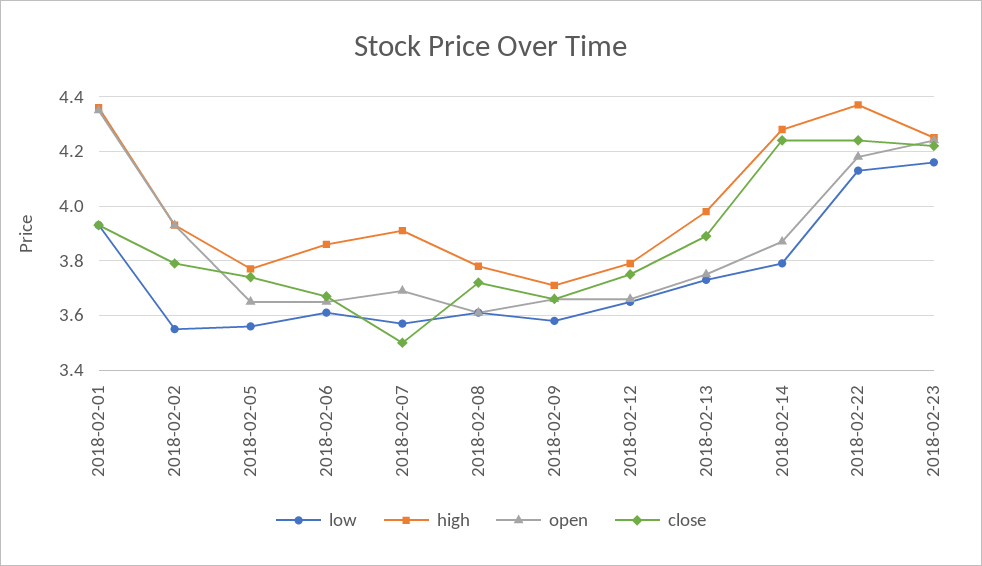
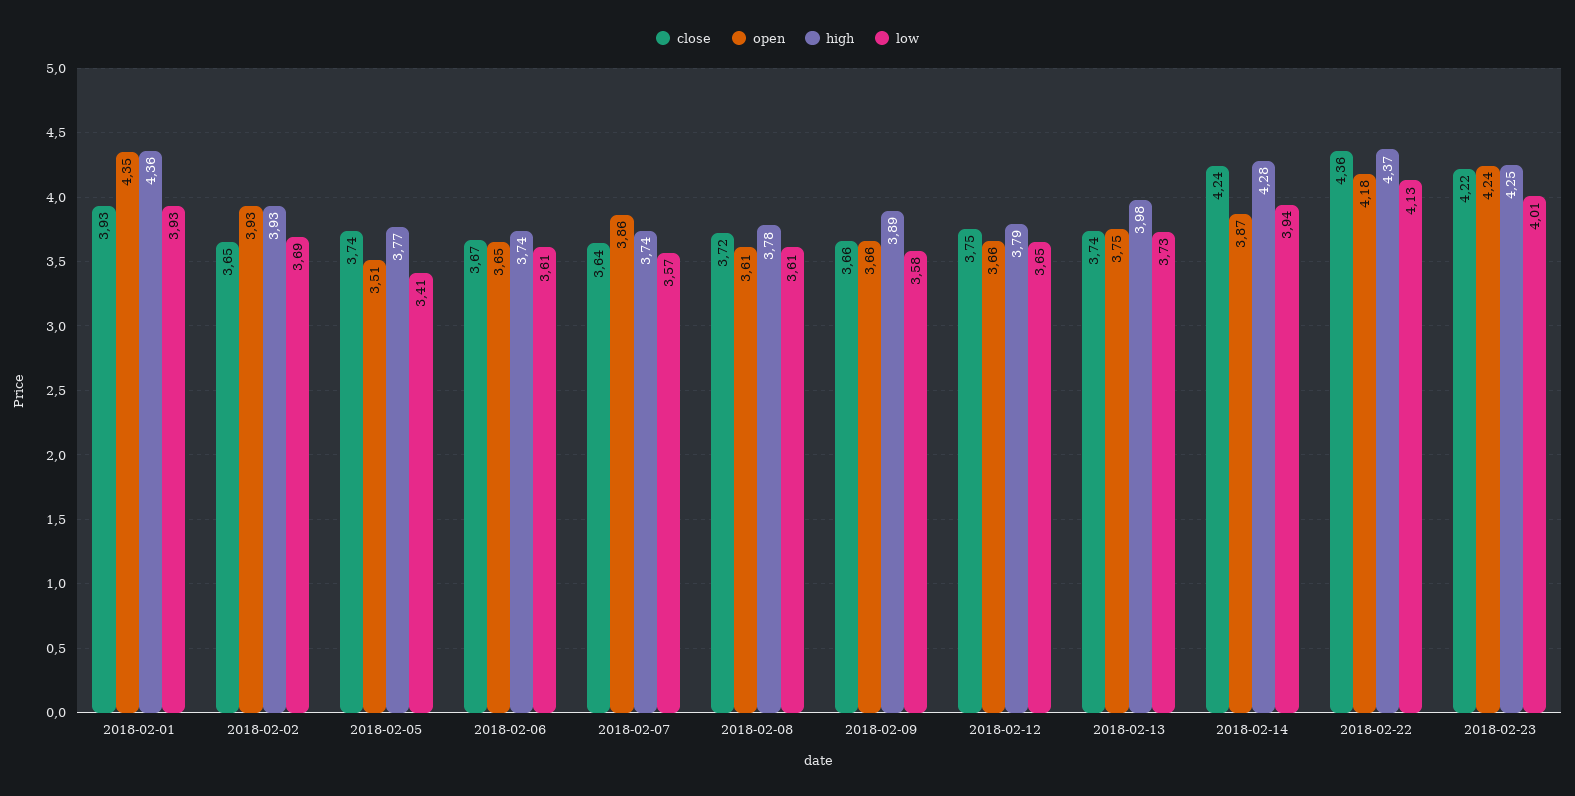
low, 2018-02-02: 3.55 -> 3.69
close, 2018-02-02: 3.8 -> 3.65
low, 2018-02-05: 3.55 -> 3.41
open, 2018-02-05: 3.65 -> 3.51
high, 2018-02-06: 3.85 -> 3.74
high, 2018-02-07: 3.9 -> 3.74
open, 2018-02-07: 3.7 -> 3.86
close, 2018-02-07: 3.5 -> 3.64
high, 2018-02-09: 3.7 -> 3.89
close, 2018-02-13: 3.9 -> 3.74
low, 2018-02-14: 3.8 -> 3.94
close, 2018-02-22: 4.25 -> 4.36
low, 2018-02-23: 4.15 -> 4.01

